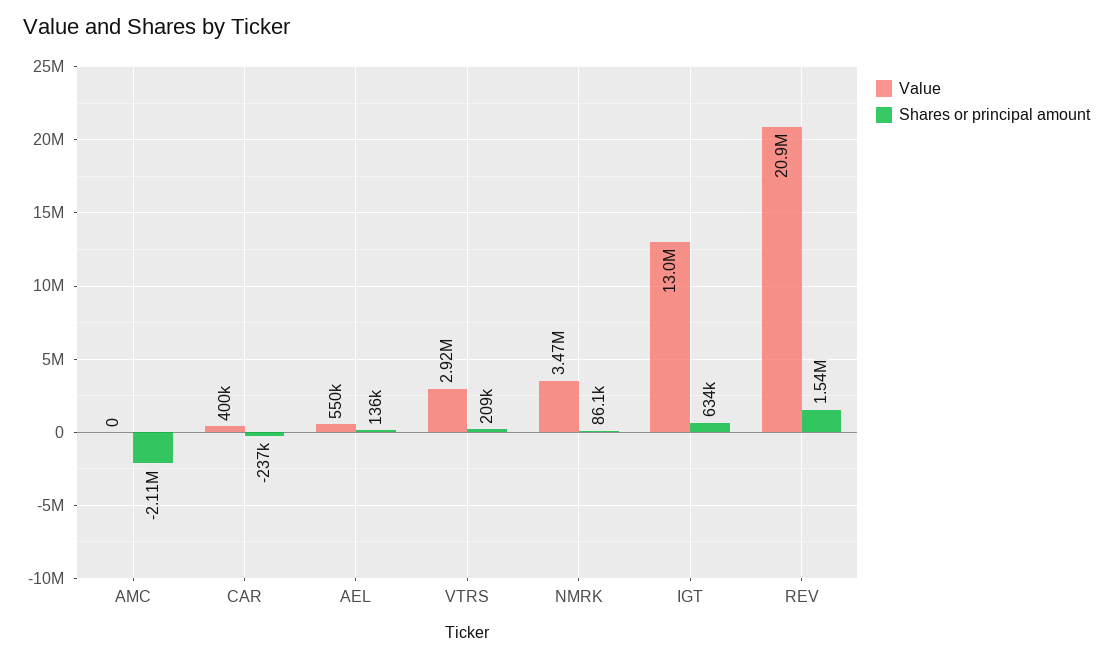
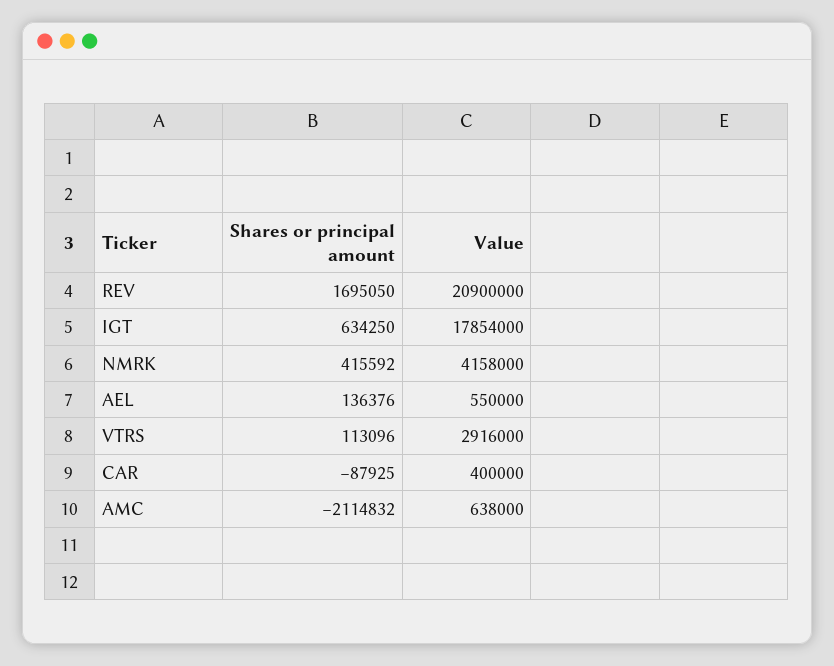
Value, AMC: 0 -> 638000
Shares or principal amount, CAR: -237000 -> -87925
Shares or principal amount, VTRS: 209000 -> 113096
Value, NMRK: 3470000 -> 4158000
Shares or principal amount, NMRK: 86100 -> 415592
Value, IGT: 13000000 -> 17854000
Shares or principal amount, REV: 1540000 -> 1695050

